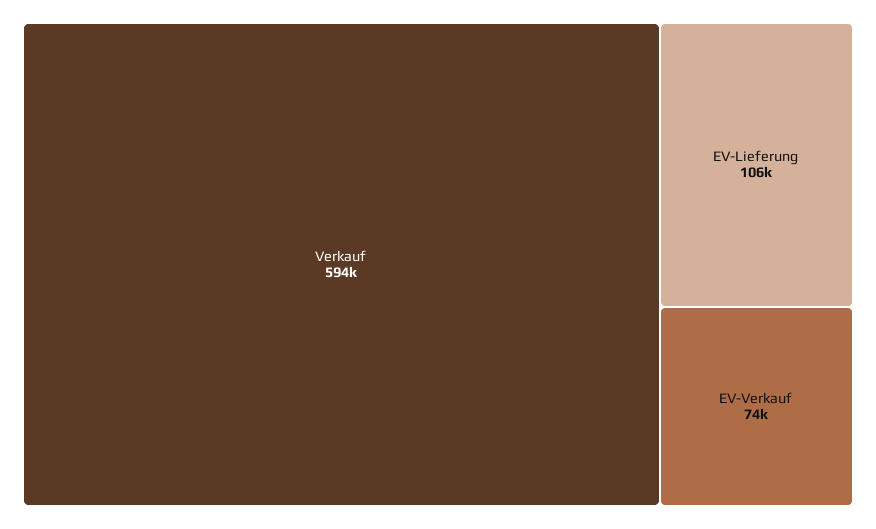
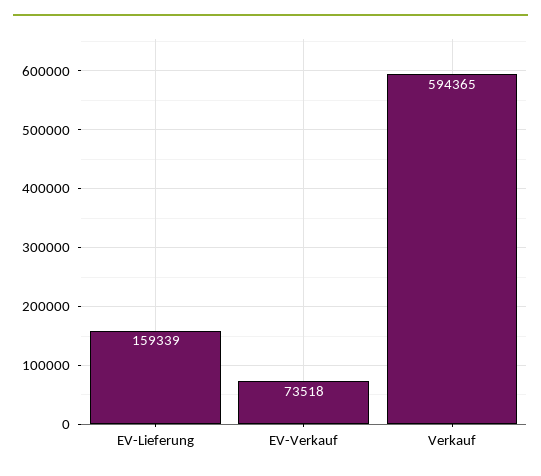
EV-Lieferung: 106000 -> 159339

